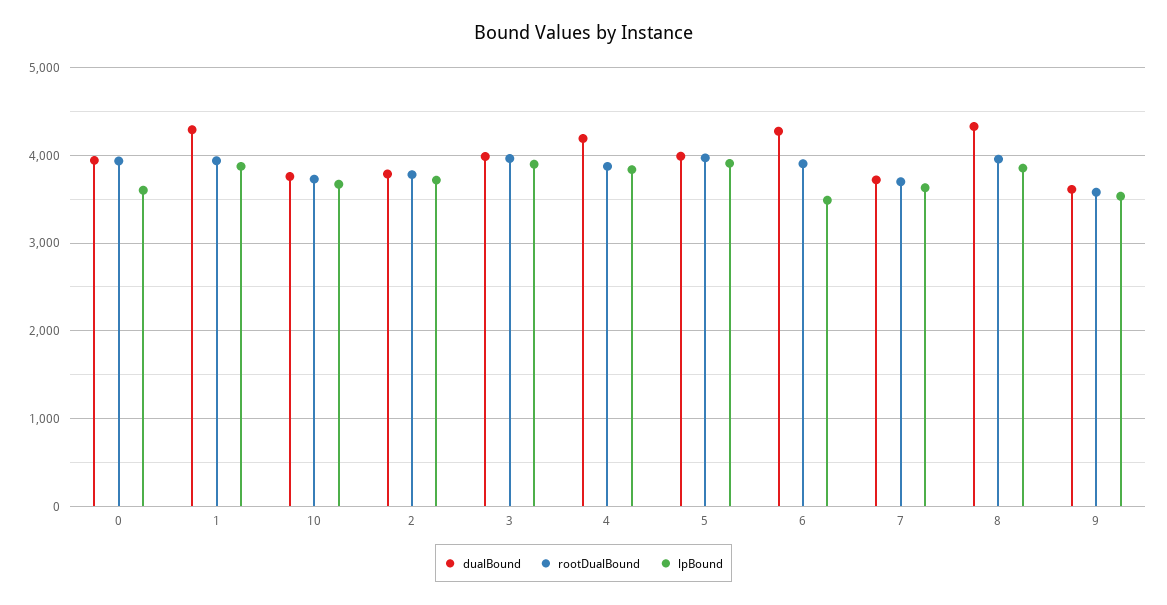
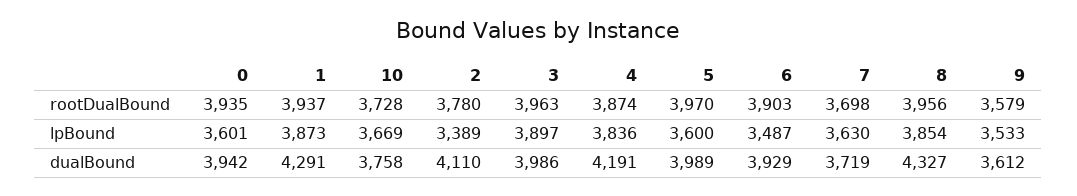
dualBound, 2: 3800 -> 4110
lpBound, 2: 3700 -> 3389
lpBound, 5: 3900 -> 3600
dualBound, 6: 4300 -> 3929

